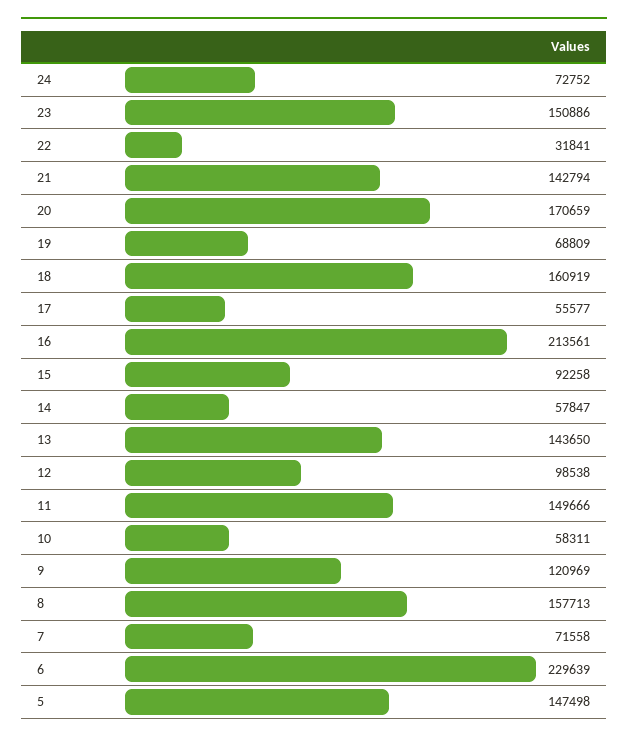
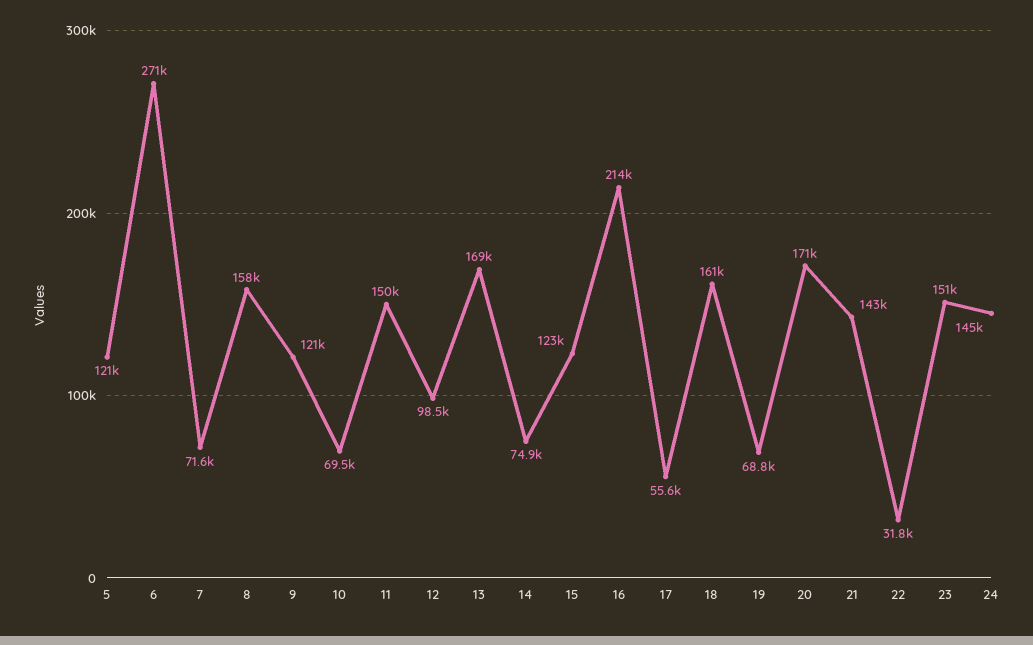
24: 72752 -> 145000
15: 92258 -> 123000
14: 57847 -> 74900
13: 143650 -> 169000
10: 58311 -> 69500
6: 229639 -> 271000
5: 147498 -> 121000

